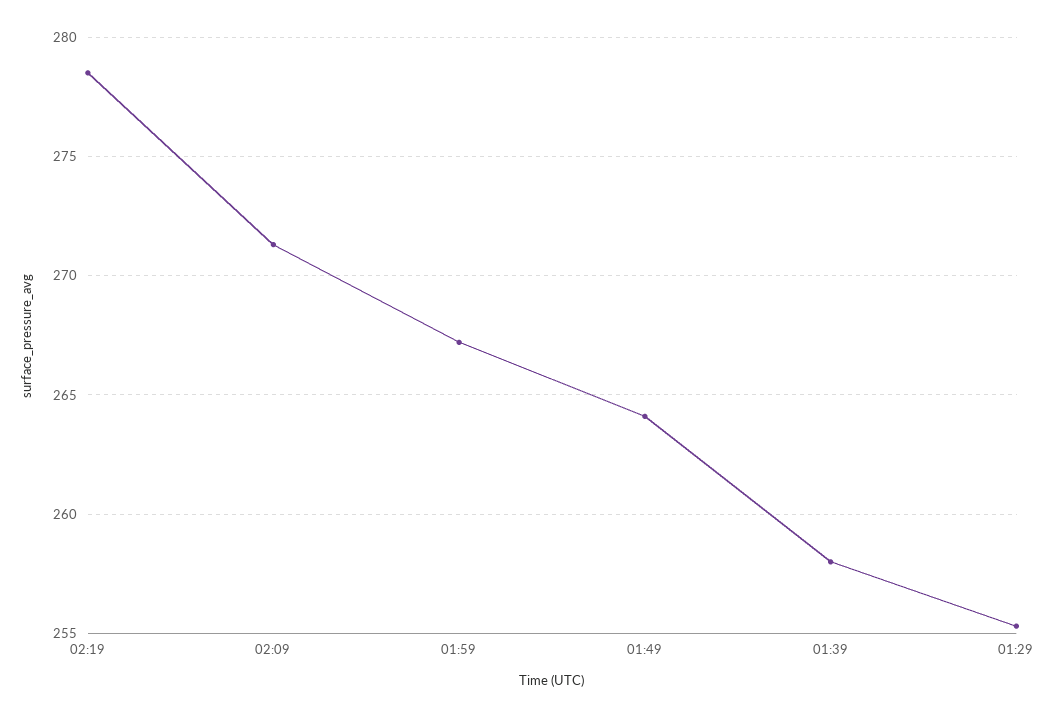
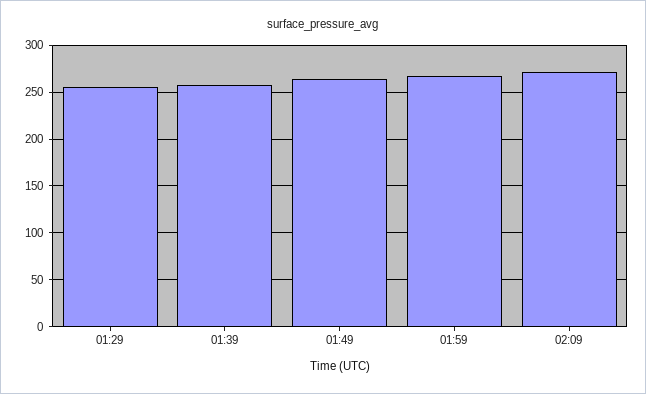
02:19: 278.5 -> none

